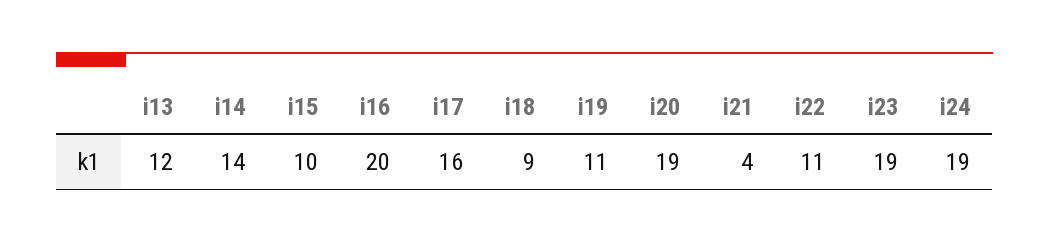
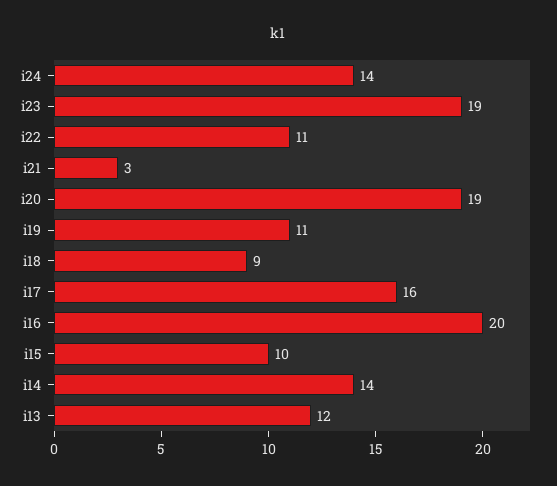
i21: 4 -> 3
i24: 19 -> 14

